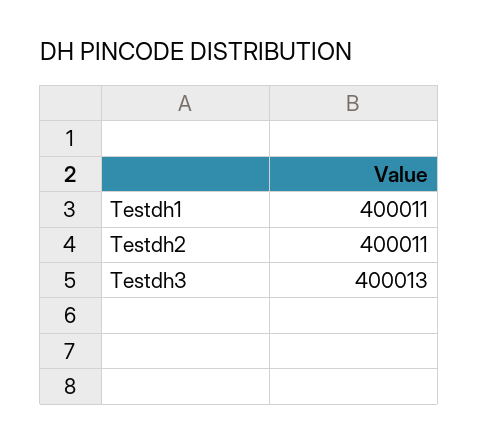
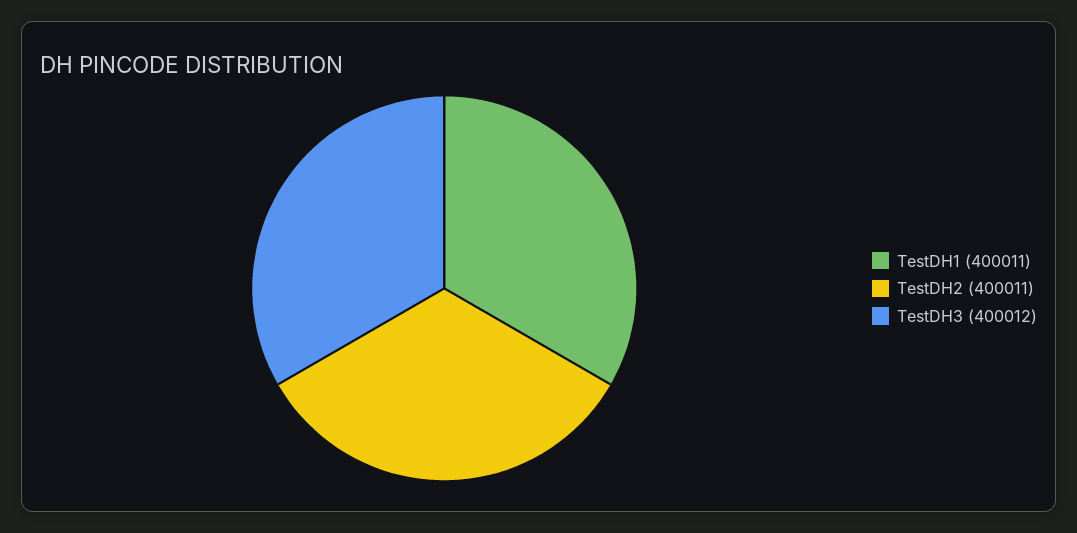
Testdh3: 400013 -> 400012

